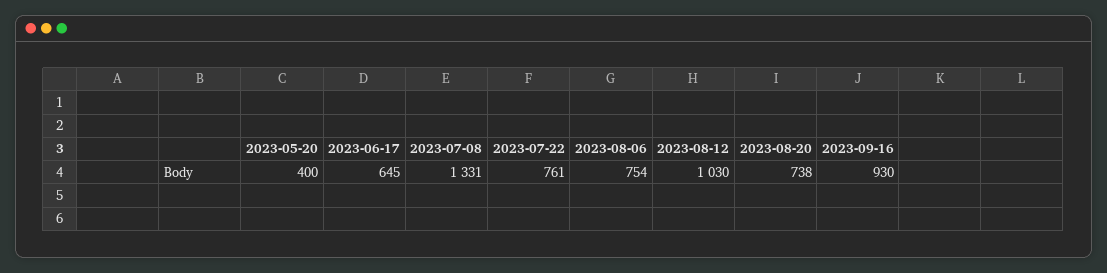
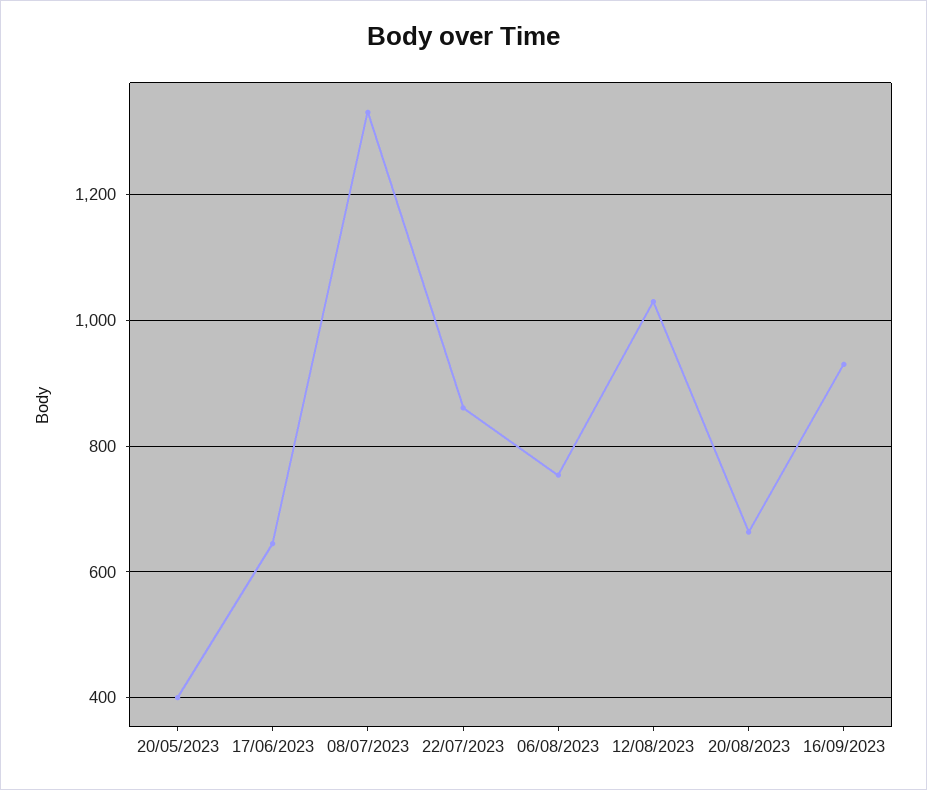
2023-07-22: 761 -> 860
2023-08-20: 738 -> 660

